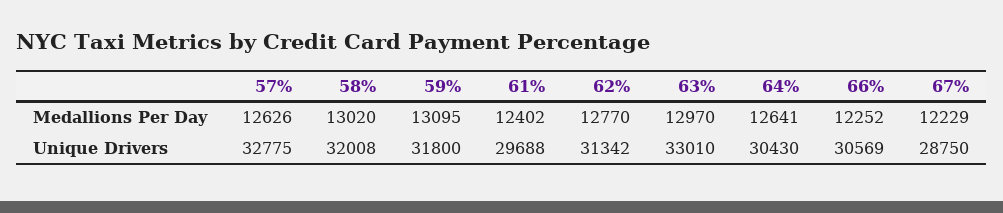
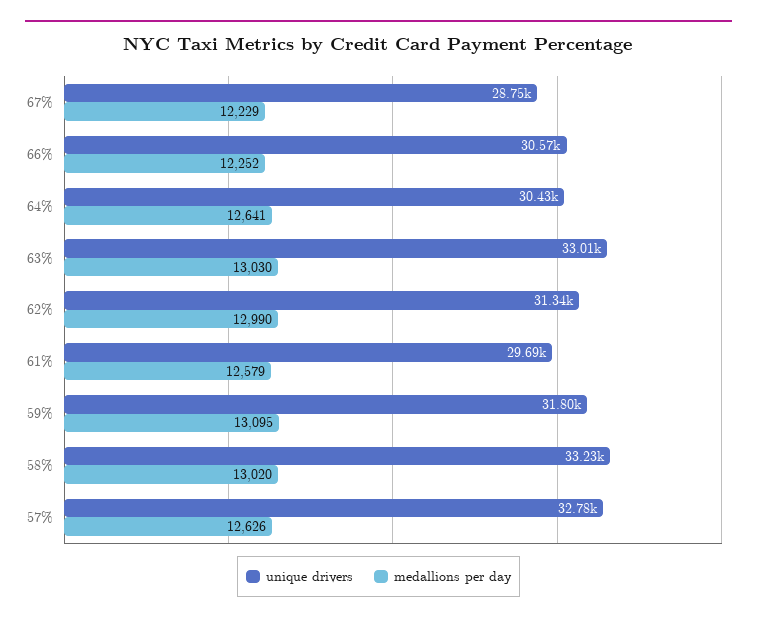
Medallions Per Day, 61%: 12402 -> 12579
Medallions Per Day, 62%: 12770 -> 12990
Medallions Per Day, 63%: 12970 -> 13030
Unique Drivers, 58%: 32008 -> 33230

